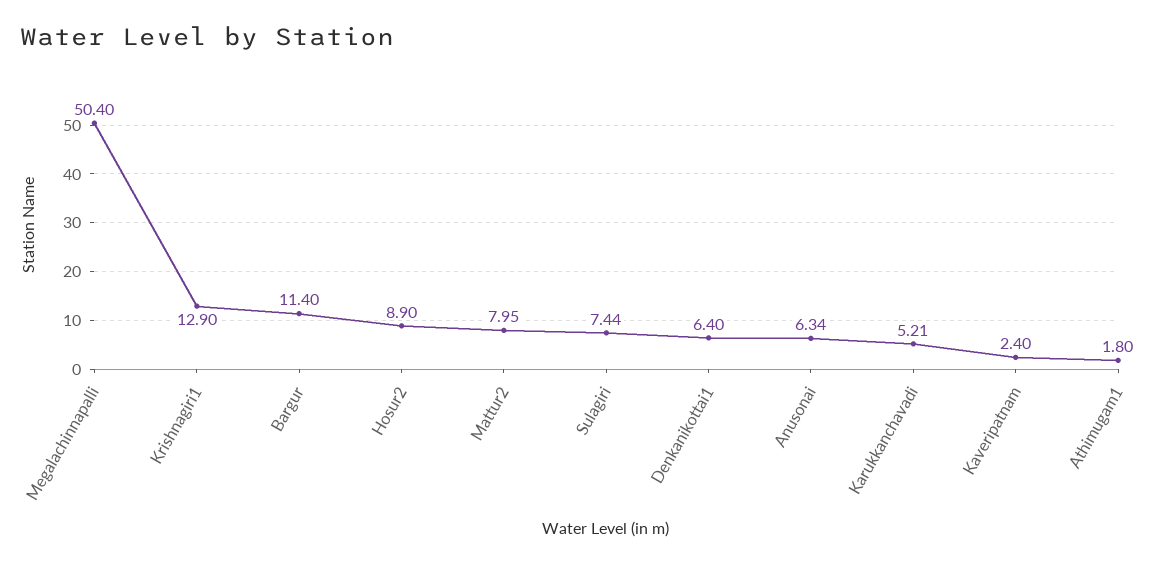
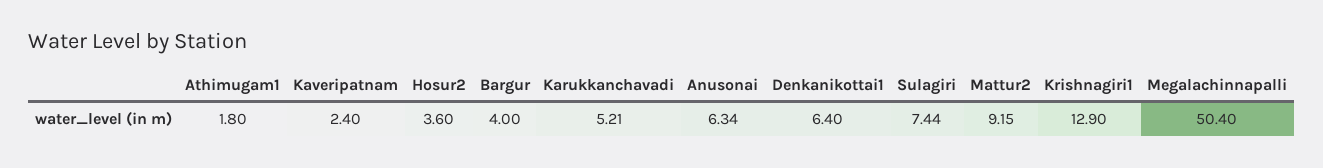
Bargur: 11.4 -> 4
Hosur2: 8.9 -> 3.6
Mattur2: 7.95 -> 9.15

